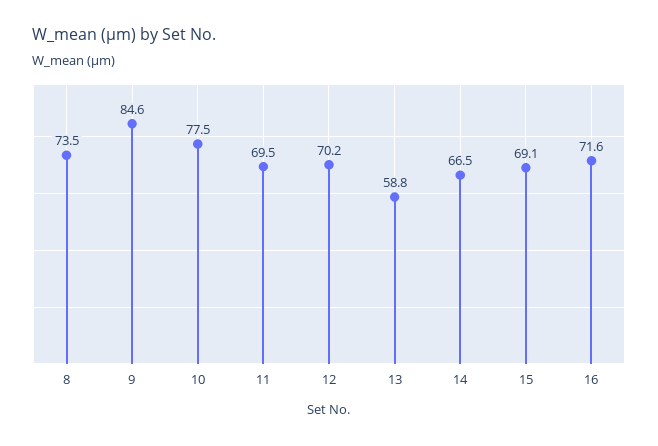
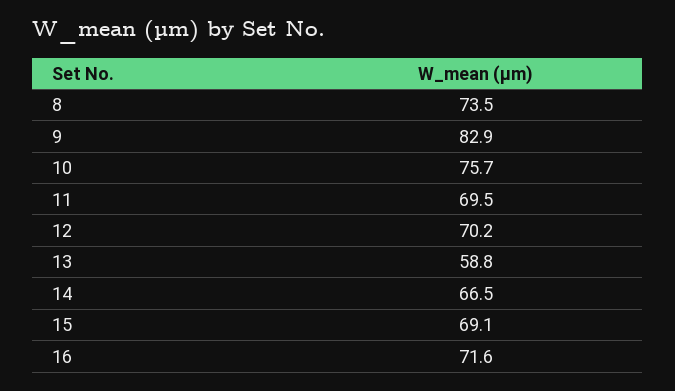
9: 84.6 -> 82.9
10: 77.5 -> 75.7

